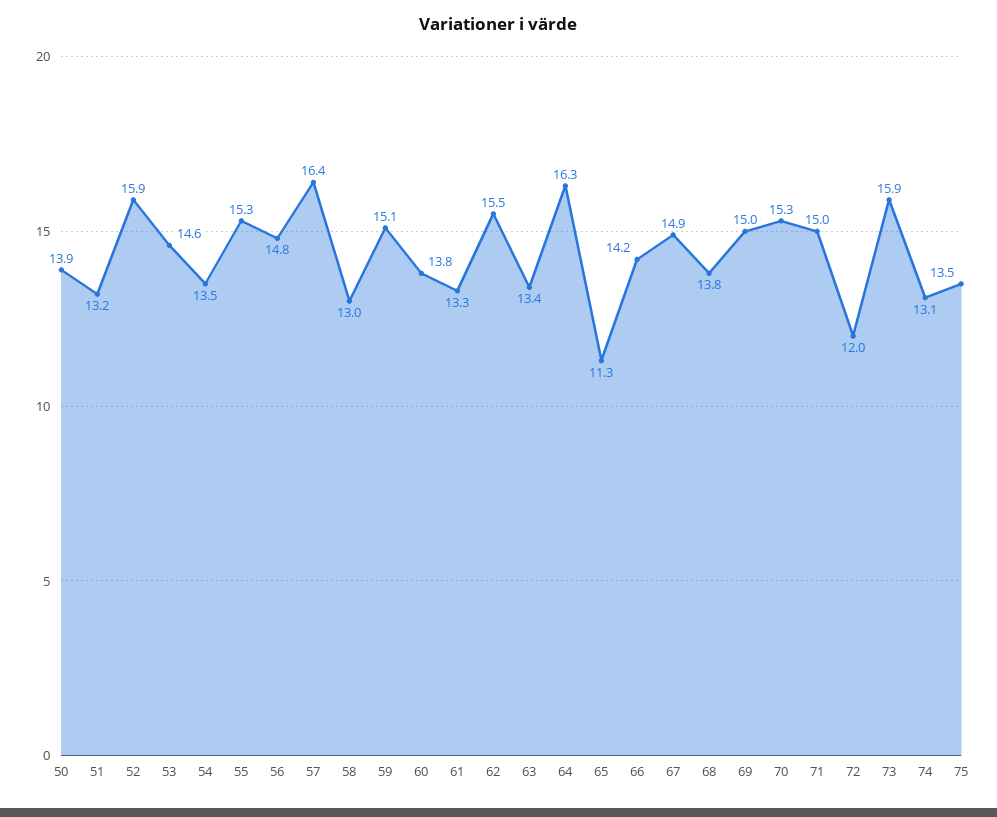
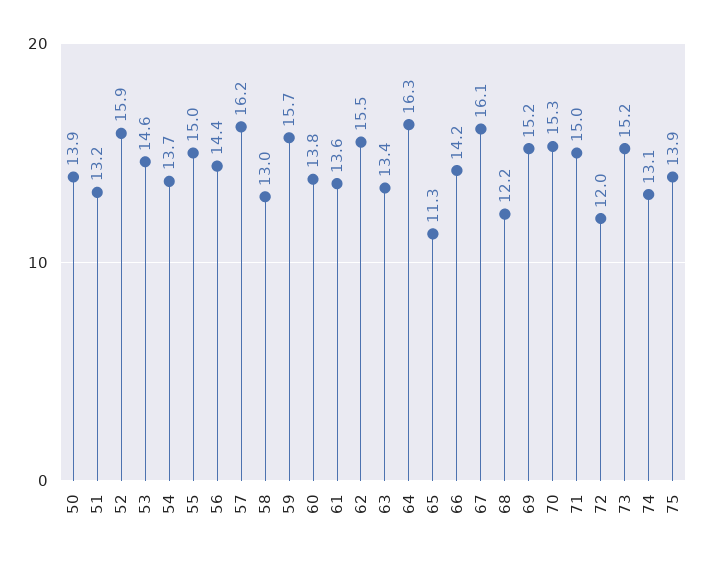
54: 13.5 -> 13.7
55: 15.3 -> 15
56: 14.8 -> 14.4
57: 16.4 -> 16.2
59: 15.1 -> 15.7
61: 13.3 -> 13.6
67: 14.9 -> 16.1
68: 13.8 -> 12.2
69: 15 -> 15.2
73: 15.9 -> 15.2
75: 13.5 -> 13.9

